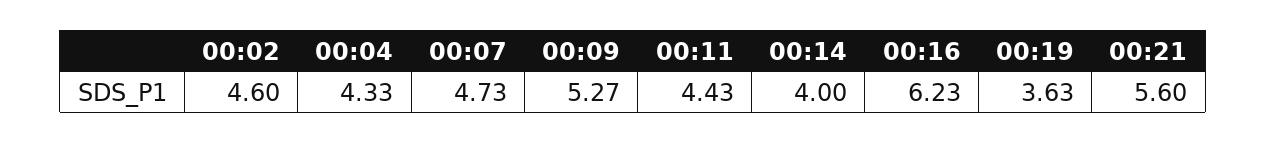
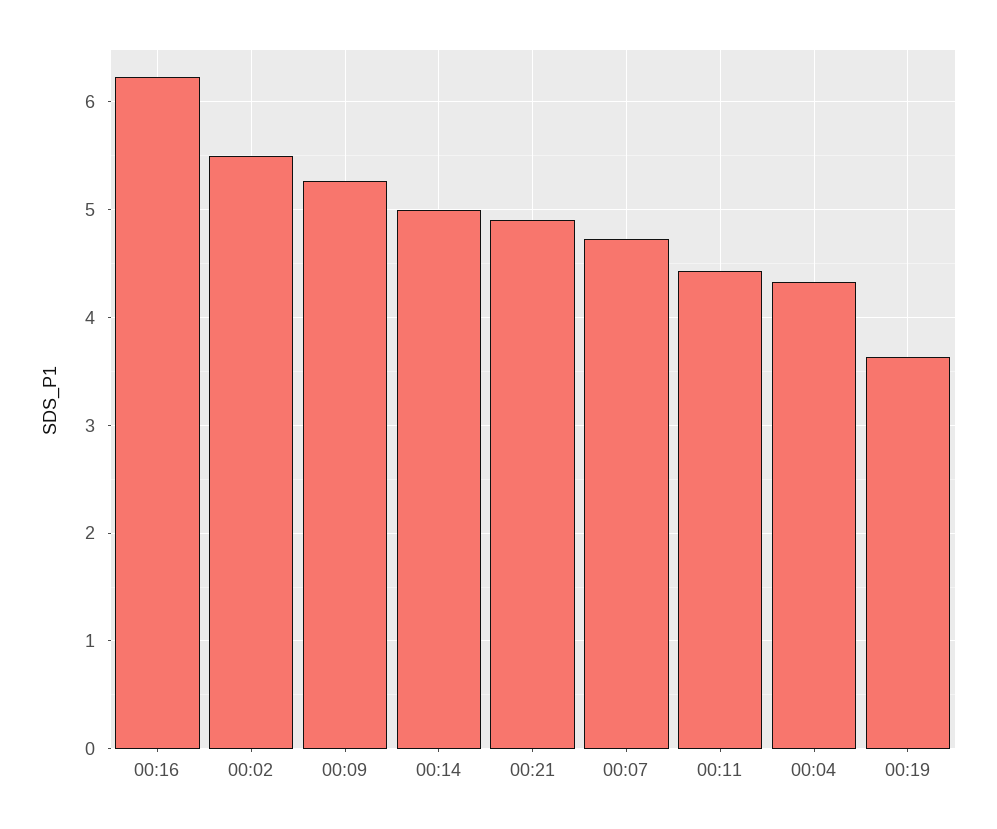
00:02: 4.6 -> 5.5
00:14: 4 -> 5
00:21: 5.6 -> 4.9

